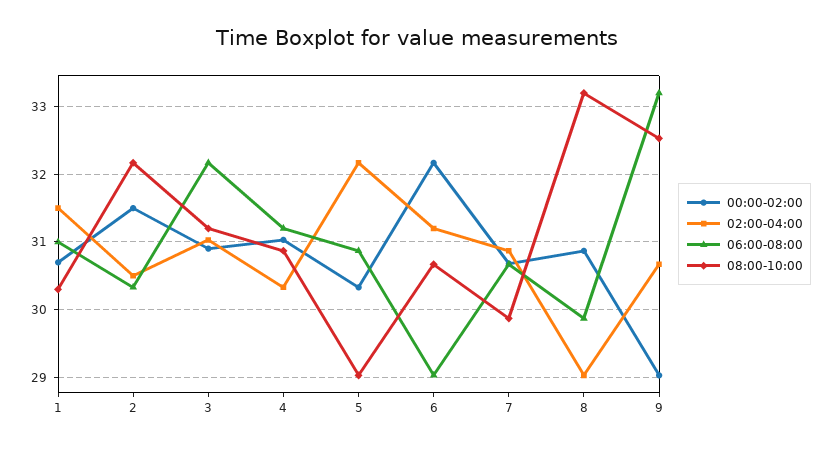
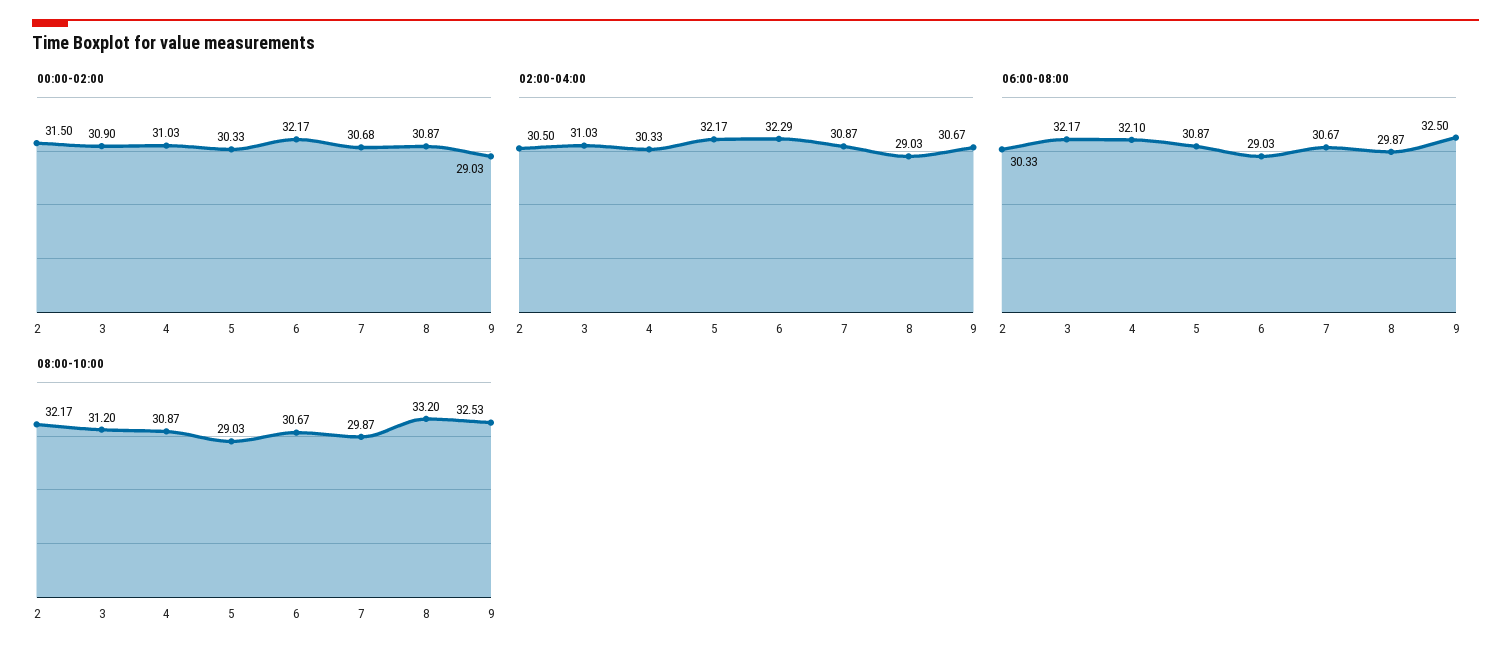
00:00-02:00, 1: 30.7 -> none
02:00-04:00, 1: 31.5 -> none
06:00-08:00, 1: 31 -> none
08:00-10:00, 1: 30.3 -> none
06:00-08:00, 4: 31.2 -> 32.1
02:00-04:00, 6: 31.2 -> 32.29
06:00-08:00, 9: 33.2 -> 32.5

